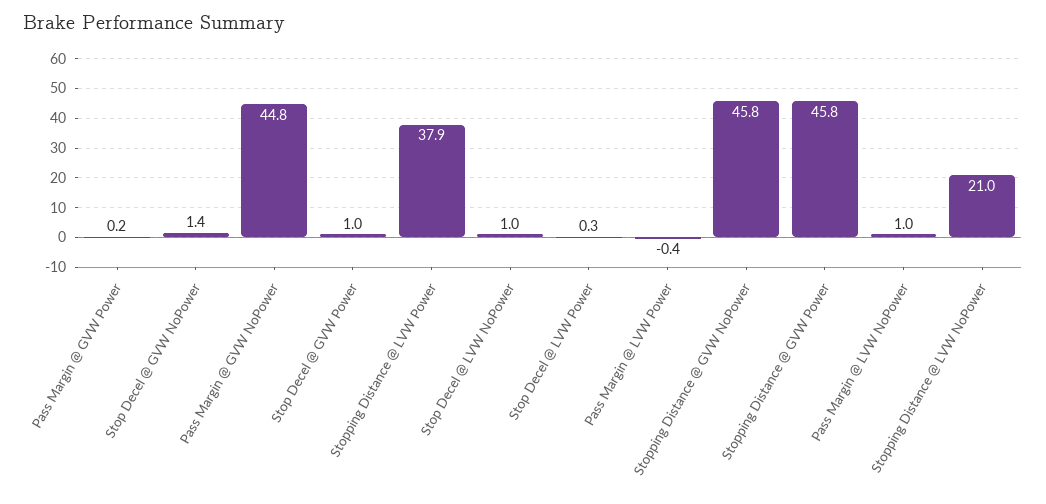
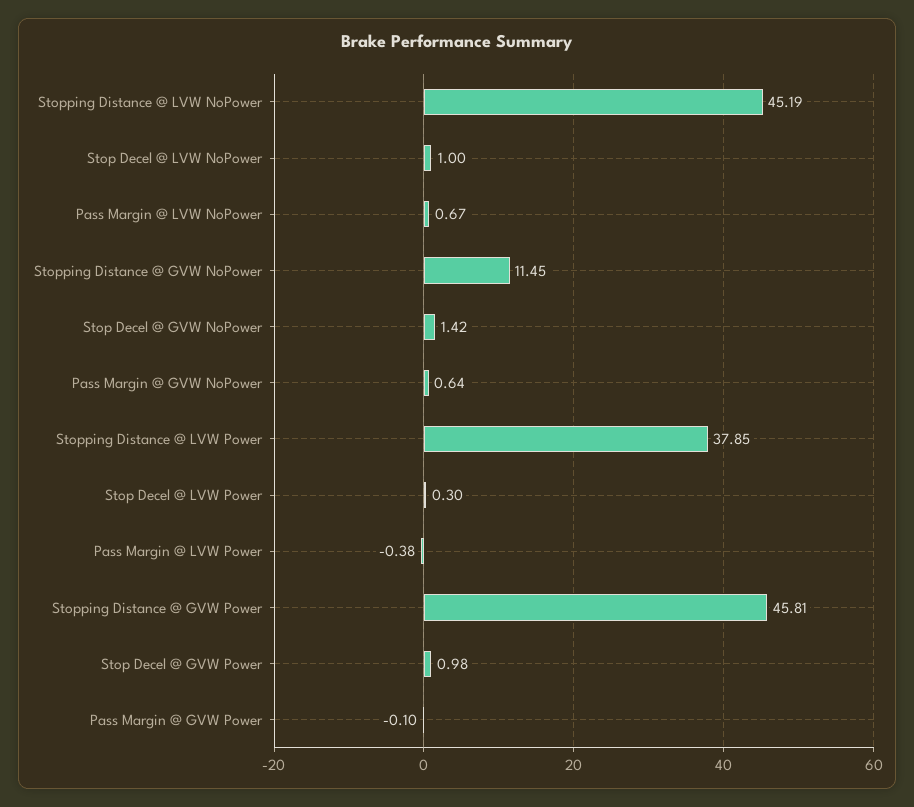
Pass Margin @ GVW Power: 0.2 -> -0.1
Pass Margin @ GVW NoPower: 44.8 -> 0.64
Stopping Distance @ GVW NoPower: 45.8 -> 11.45
Pass Margin @ LVW NoPower: 1 -> 0.67
Stopping Distance @ LVW NoPower: 21 -> 45.19

